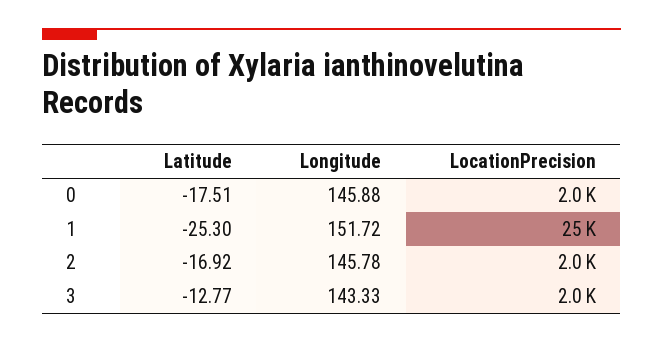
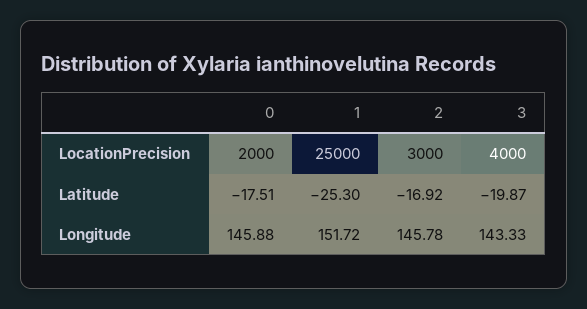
LocationPrecision, 2: 2000 -> 3000
Latitude, 3: -12.77 -> -19.87
LocationPrecision, 3: 2000 -> 4000

